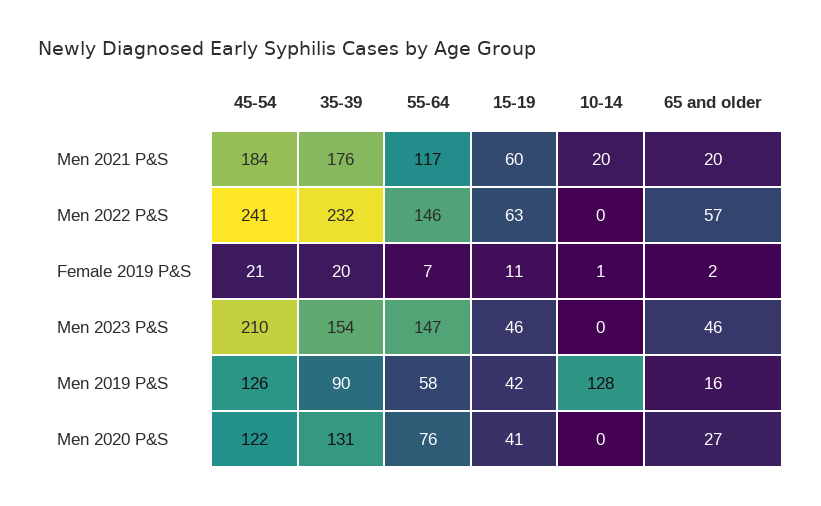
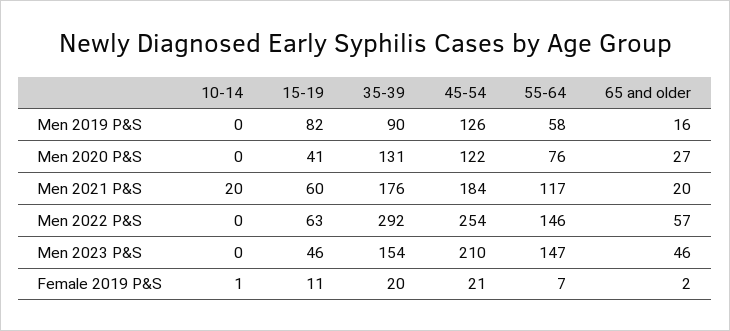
45-54, Men 2022 P&S: 241 -> 254
35-39, Men 2022 P&S: 232 -> 292
15-19, Men 2019 P&S: 42 -> 82
10-14, Men 2019 P&S: 128 -> 0

